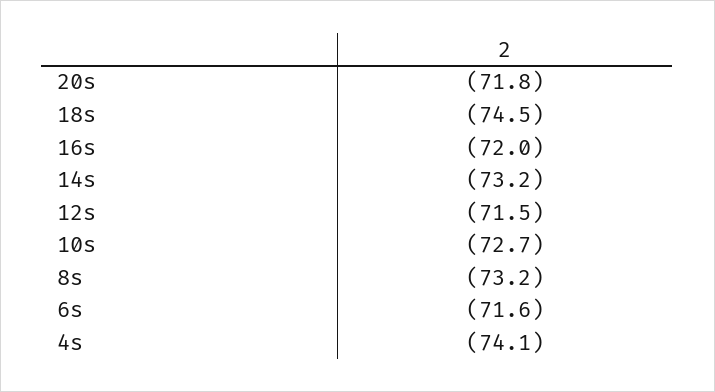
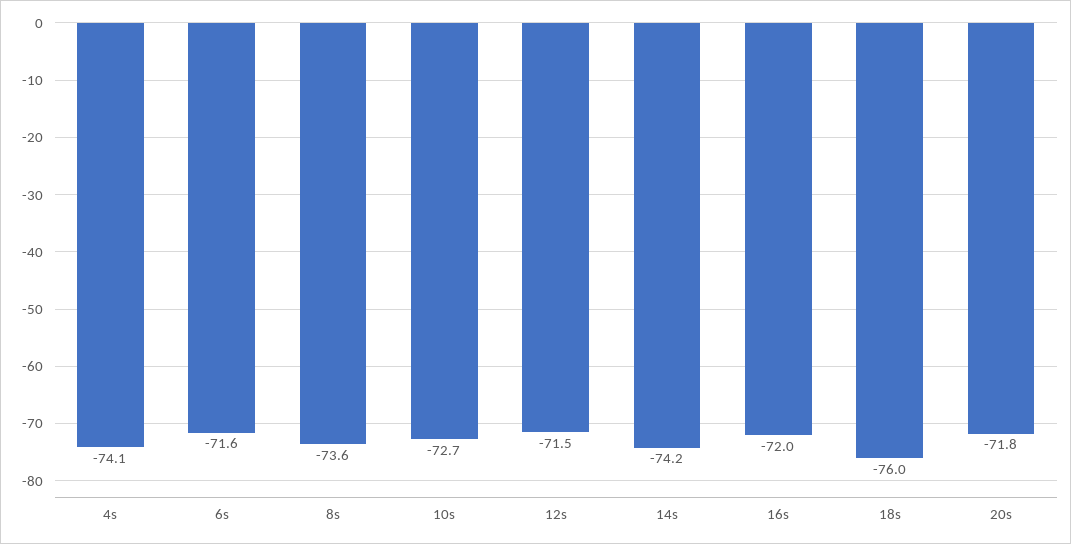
18s: -74.5 -> -76
14s: -73.2 -> -74.2
8s: -73.2 -> -73.6

